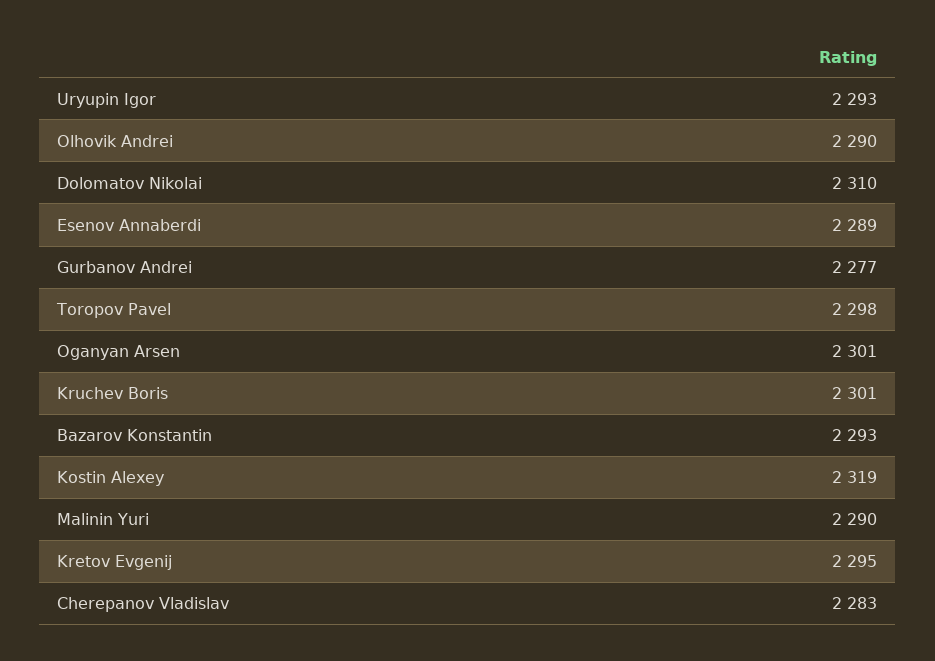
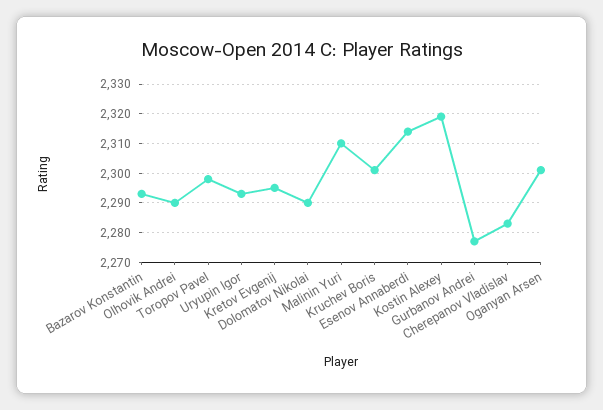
Dolomatov Nikolai: 2310 -> 2290
Esenov Annaberdi: 2289 -> 2315
Malinin Yuri: 2290 -> 2310

